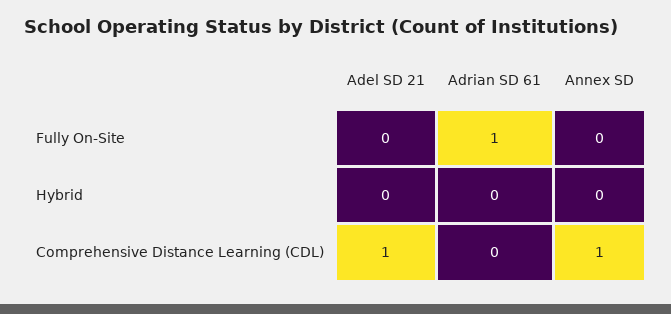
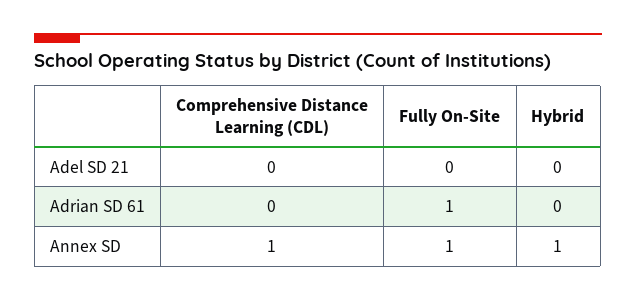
Annex SD, Fully On-Site: 0 -> 1
Annex SD, Hybrid: 0 -> 1
Adel SD 21, Comprehensive Distance Learning (CDL): 1 -> 0

